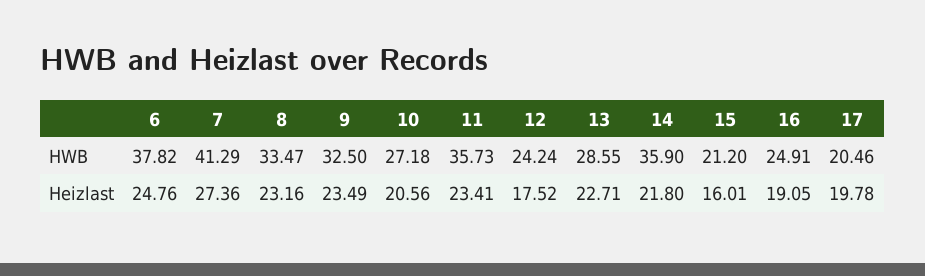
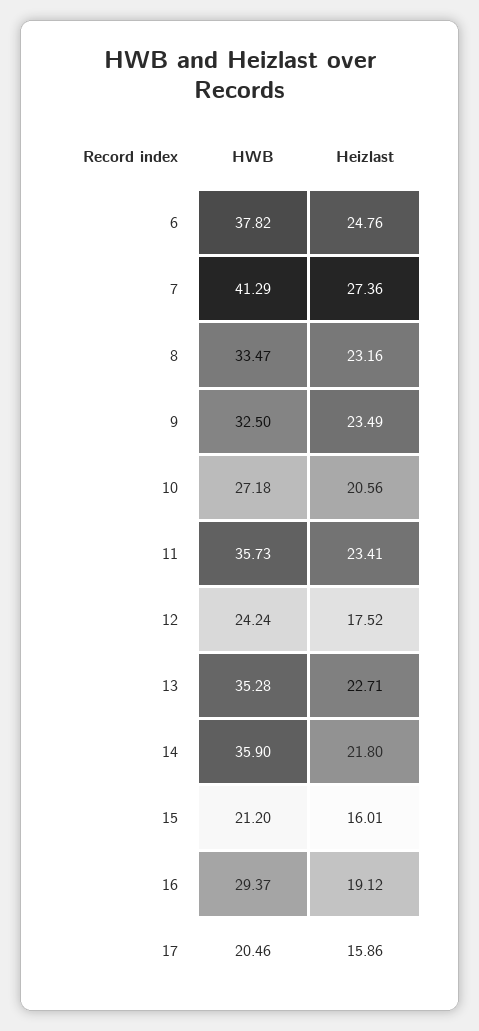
13, HWB: 28.55 -> 35.28
16, HWB: 24.91 -> 29.37
16, Heizlast: 19.05 -> 19.12
17, Heizlast: 19.78 -> 15.86

